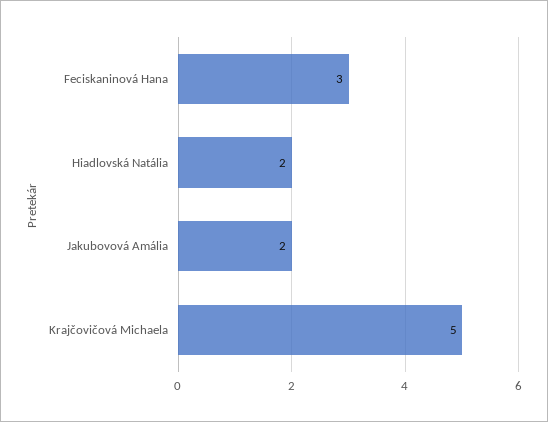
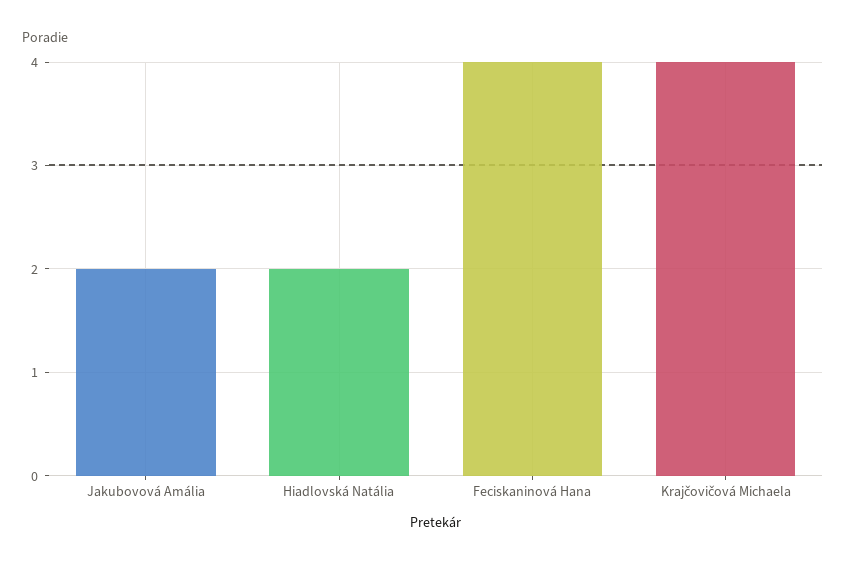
Feciskaninová Hana: 3 -> 4
Krajčovičová Michaela: 5 -> 4

